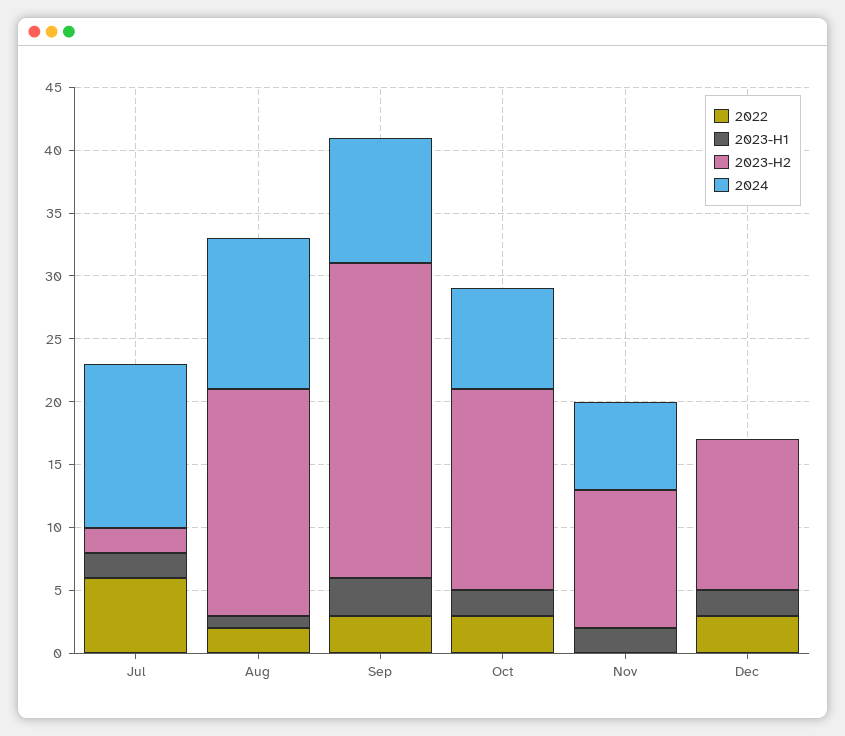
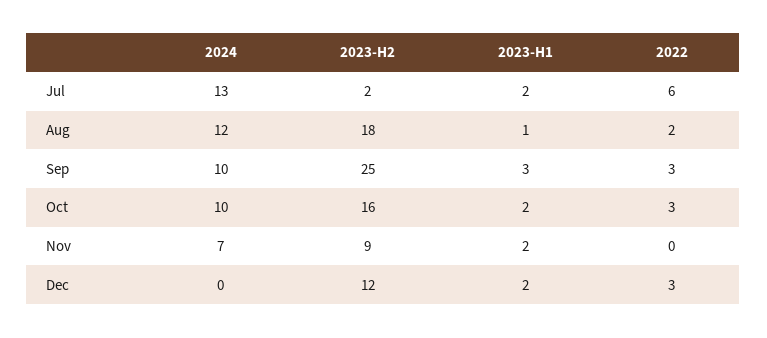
2024, Oct: 8 -> 10
2023-H2, Nov: 11 -> 9

